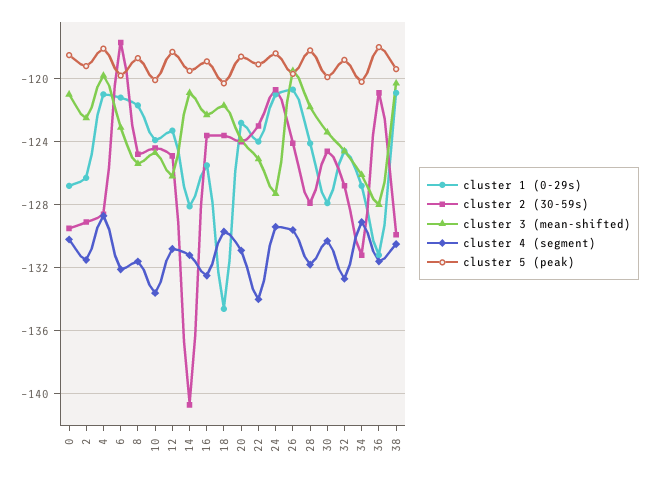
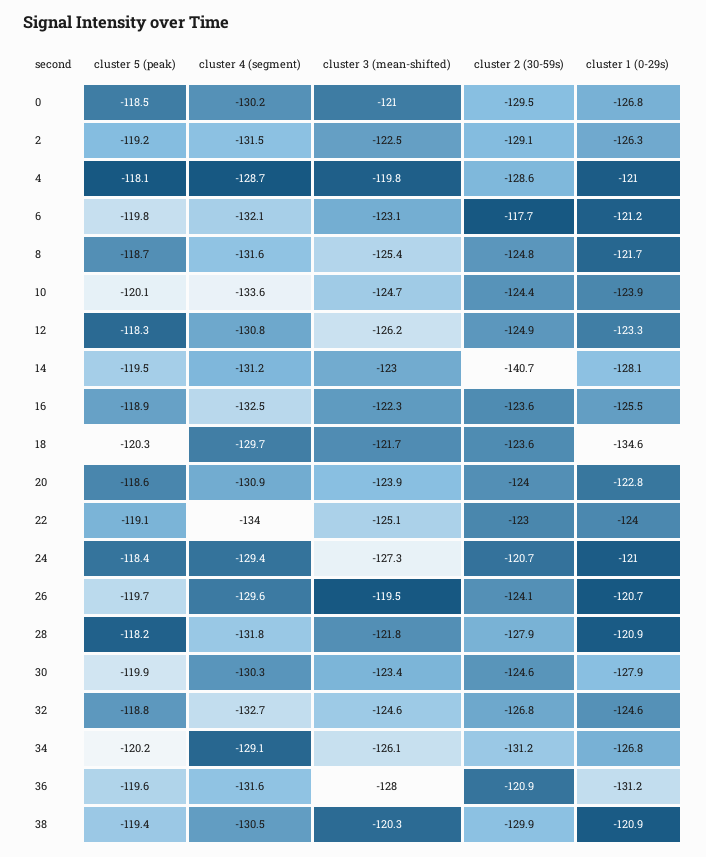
cluster 3 (mean-shifted), 14: -121 -> -123
cluster 1 (0-29s), 28: -124 -> -120.9
cluster 5 (peak), 36: -118 -> -119.6

